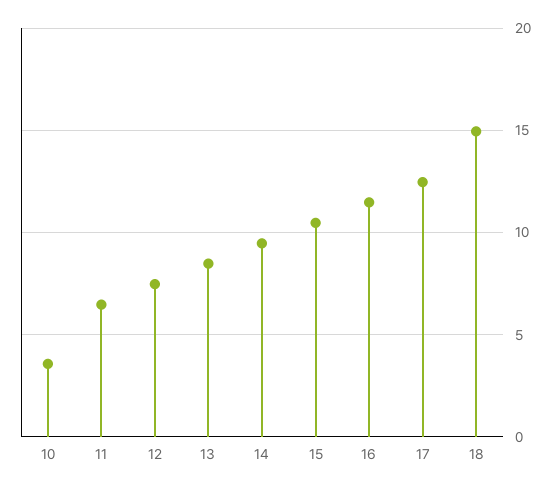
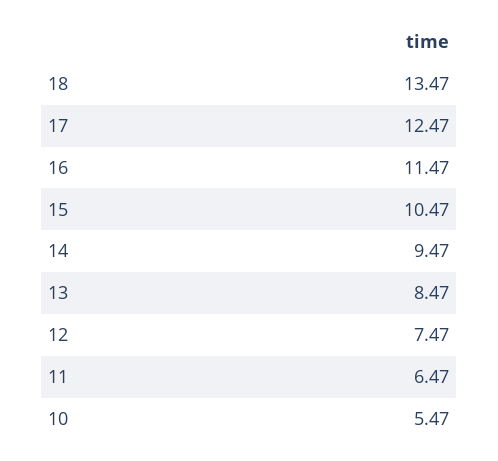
10: 3.5 -> 5.47
18: 15 -> 13.47

